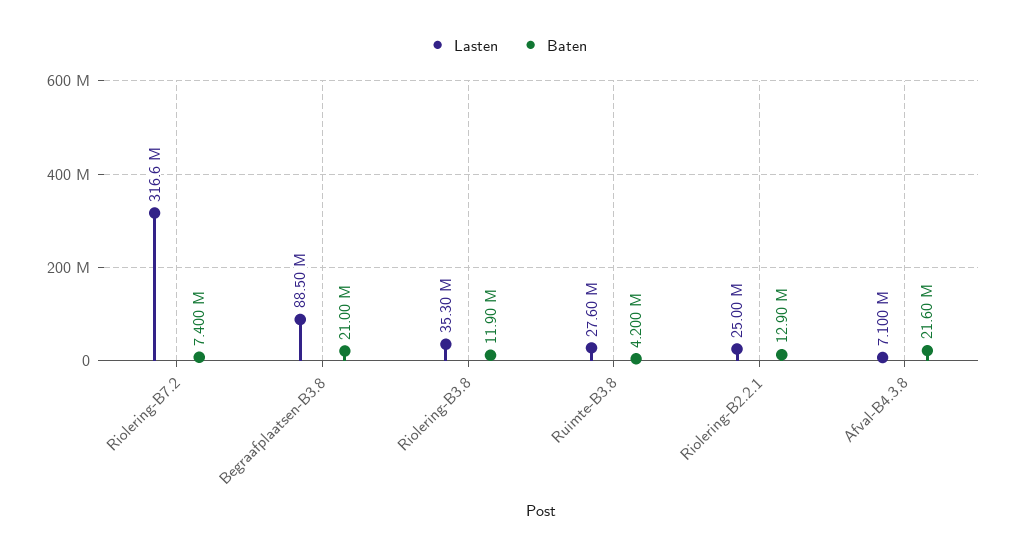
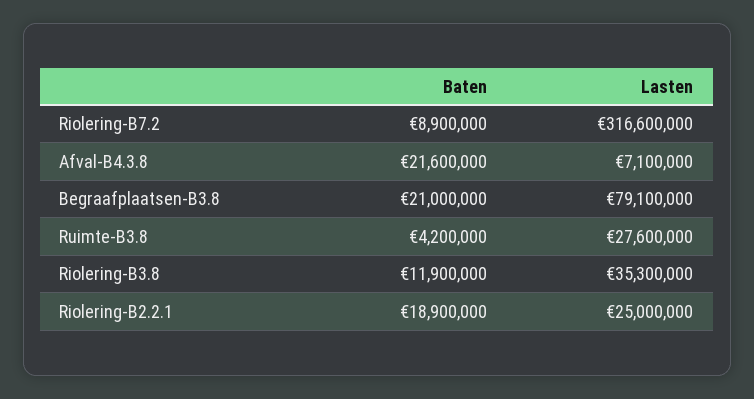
Baten, Riolering-B7.2: 7400000 -> 8900000
Lasten, Begraafplaatsen-B3.8: 88500000 -> 79100000
Baten, Riolering-B2.2.1: 12900000 -> 18900000

